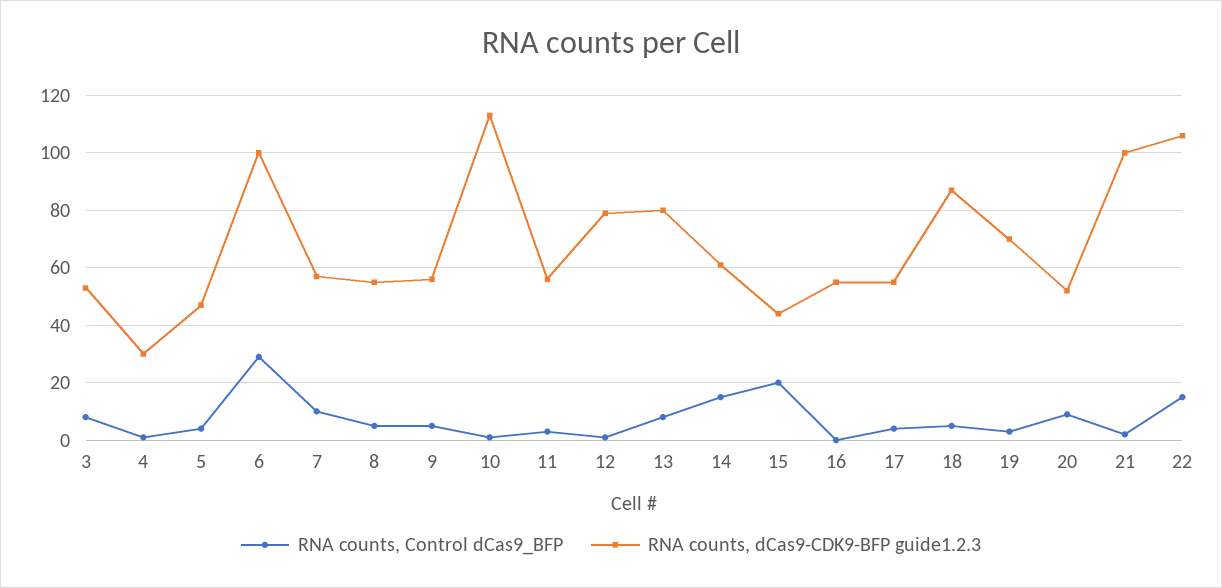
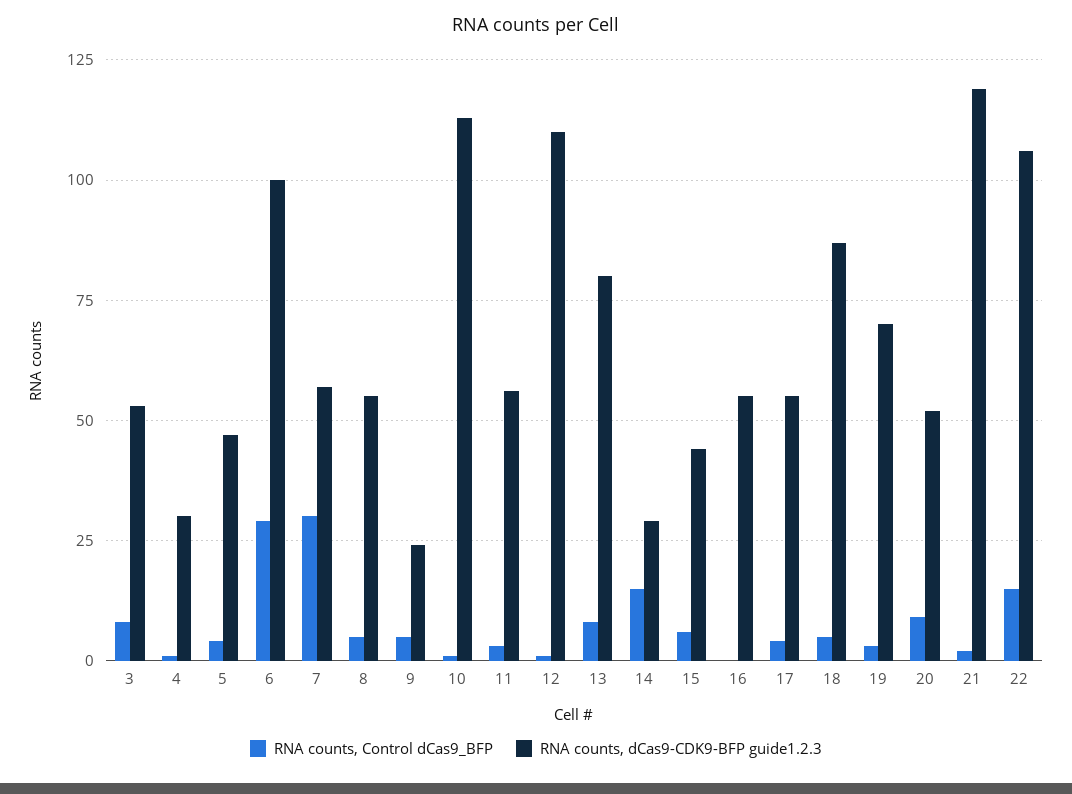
RNA counts, Control dCas9_BFP, 7: 10 -> 30
RNA counts, dCas9-CDK9-BFP guide1.2.3, 9: 55 -> 25
RNA counts, dCas9-CDK9-BFP guide1.2.3, 12: 80 -> 110
RNA counts, dCas9-CDK9-BFP guide1.2.3, 14: 60 -> 30
RNA counts, Control dCas9_BFP, 15: 20 -> 5
RNA counts, dCas9-CDK9-BFP guide1.2.3, 21: 100 -> 120

